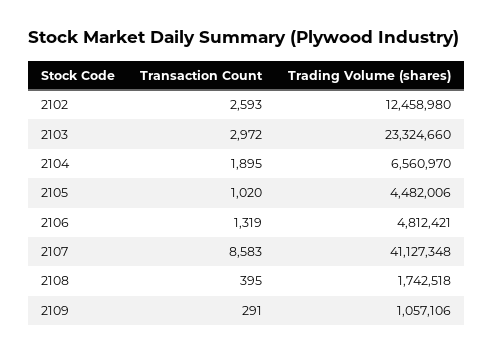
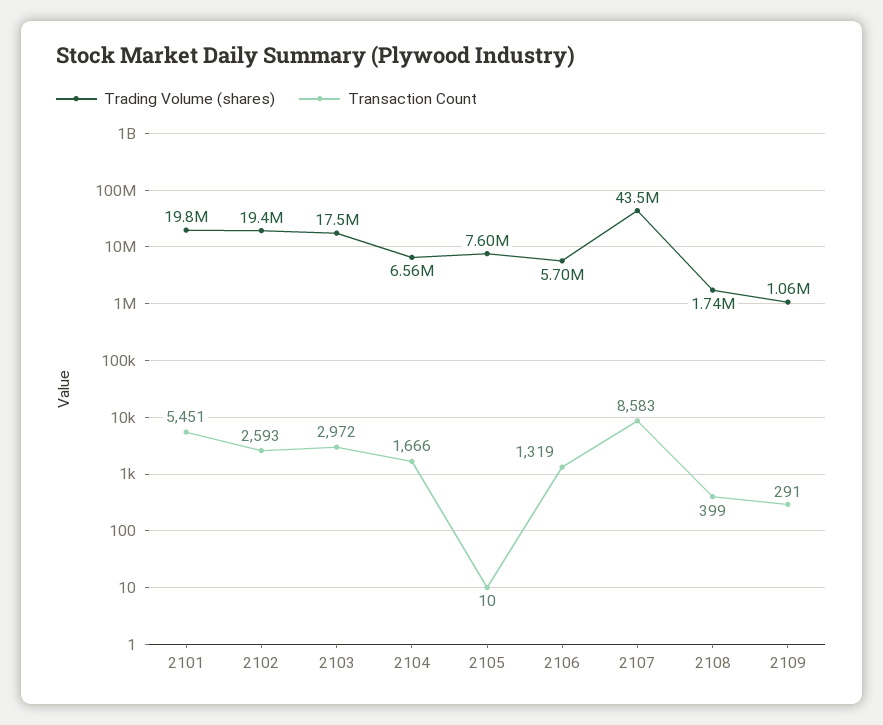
Trading Volume (shares), 2102: 12458980 -> 19400000
Trading Volume (shares), 2103: 23324660 -> 17500000
Transaction Count, 2104: 1895 -> 1666
Transaction Count, 2105: 1020 -> 10
Trading Volume (shares), 2105: 4482006 -> 7600000
Trading Volume (shares), 2106: 4812421 -> 5700000
Trading Volume (shares), 2107: 41127348 -> 43500000
Transaction Count, 2108: 395 -> 399
Trading Volume (shares), 2101: none -> 19800000
Transaction Count, 2101: none -> 5451

